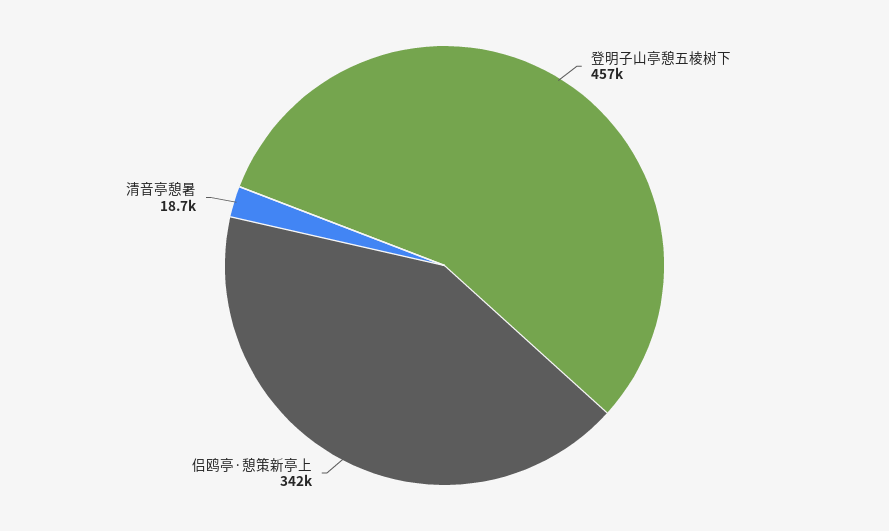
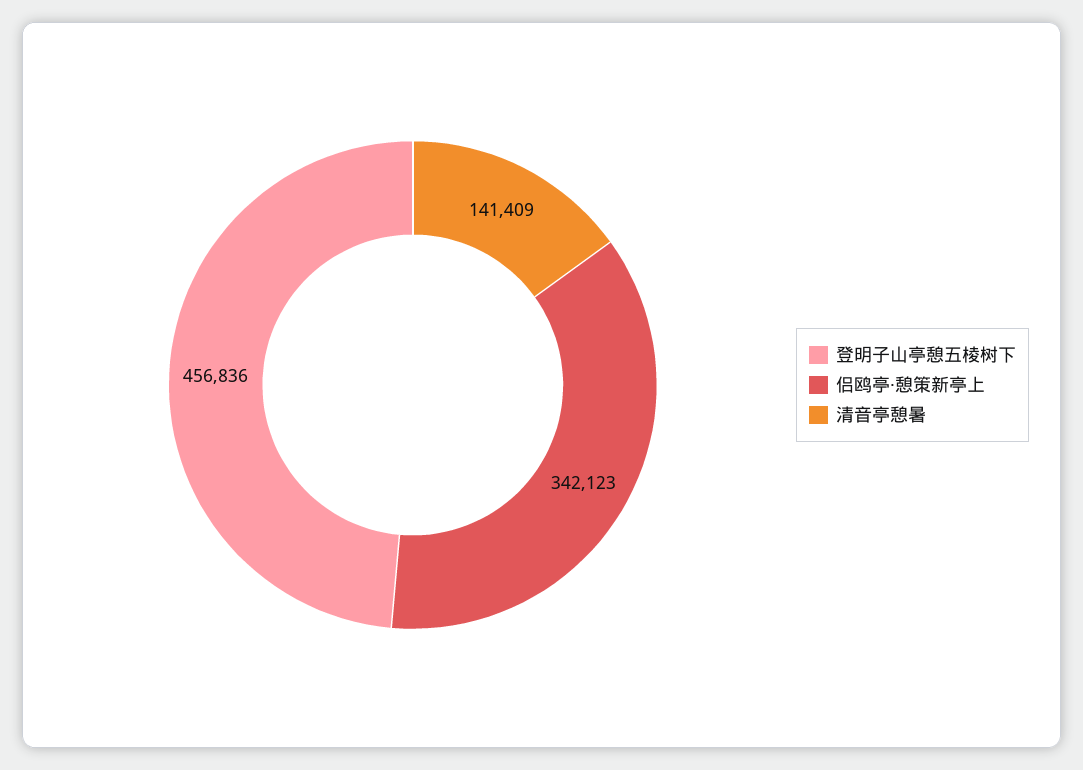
清音亭憩暑: 18700 -> 141409

